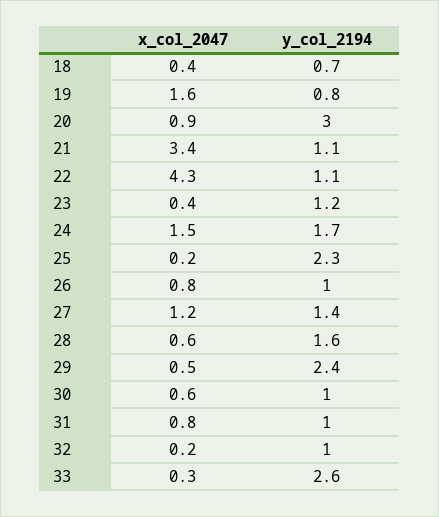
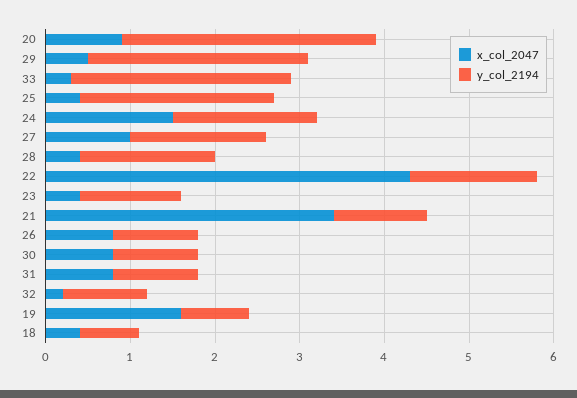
y_col_2194, 22: 1.1 -> 1.5
x_col_2047, 25: 0.2 -> 0.4
x_col_2047, 27: 1.2 -> 1
y_col_2194, 27: 1.4 -> 1.6
x_col_2047, 28: 0.6 -> 0.4
y_col_2194, 29: 2.4 -> 2.6
x_col_2047, 30: 0.6 -> 0.8

